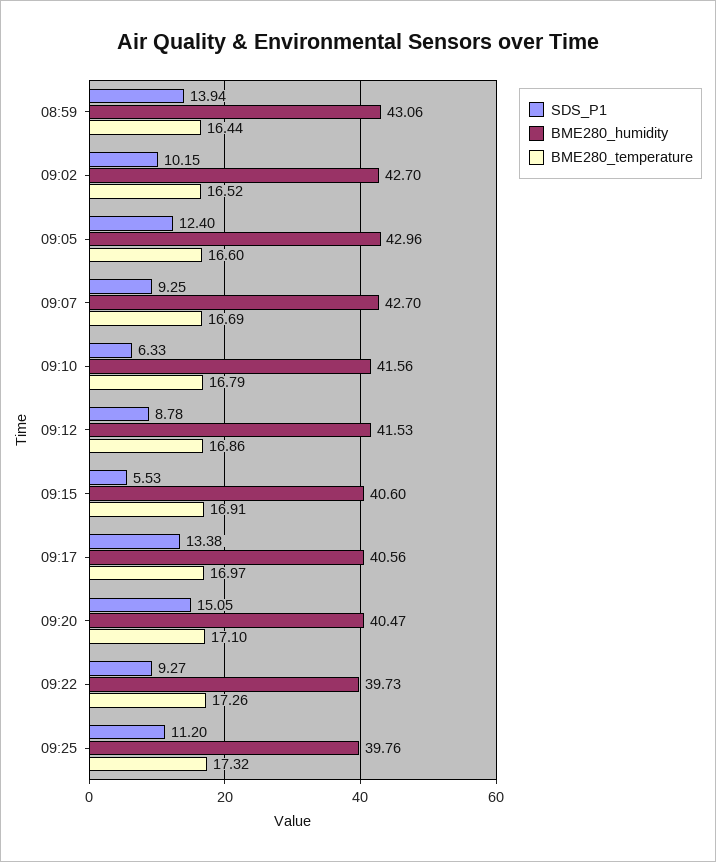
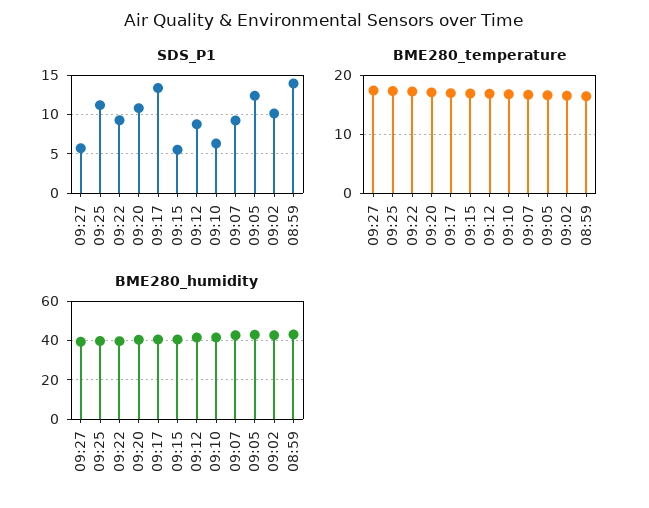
SDS_P1, 09:20: 15.05 -> 11
SDS_P1, 09:27: none -> 6
BME280_temperature, 09:27: none -> 18
BME280_humidity, 09:27: none -> 40

